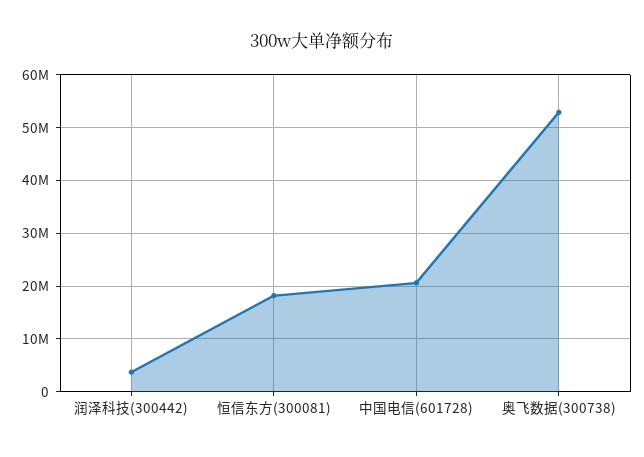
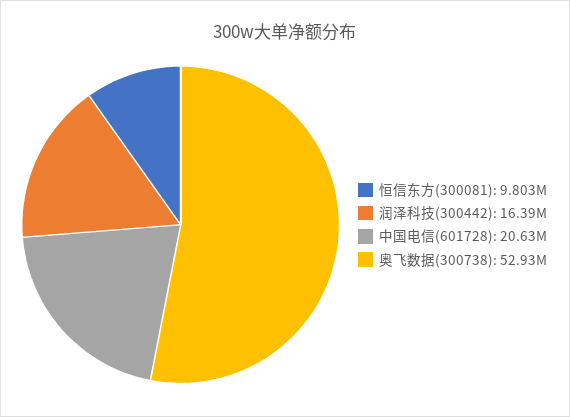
润泽科技(300442): 4000000 -> 16390000
恒信东方(300081): 18000000 -> 9803000

